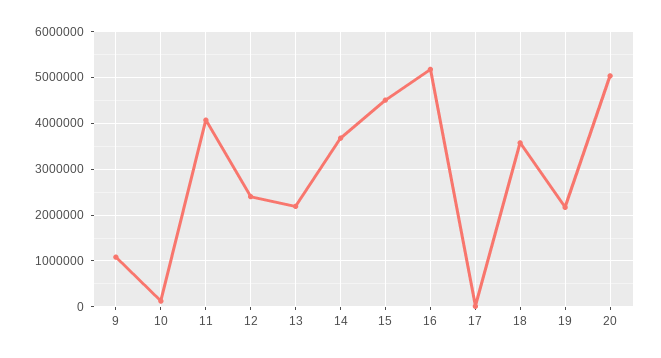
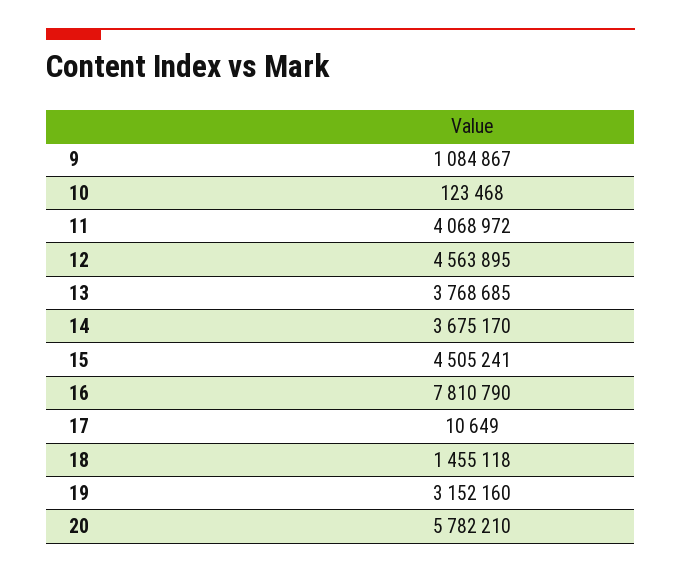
12: 2400000 -> 4563895
13: 2200000 -> 3768685
16: 5200000 -> 7810790
18: 3600000 -> 1455118
19: 2200000 -> 3152160
20: 5000000 -> 5782210

